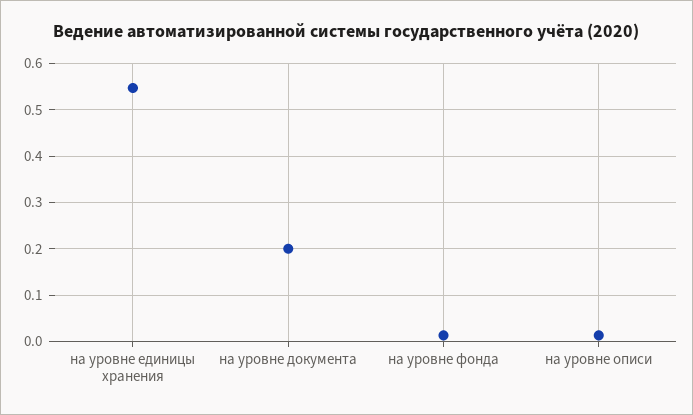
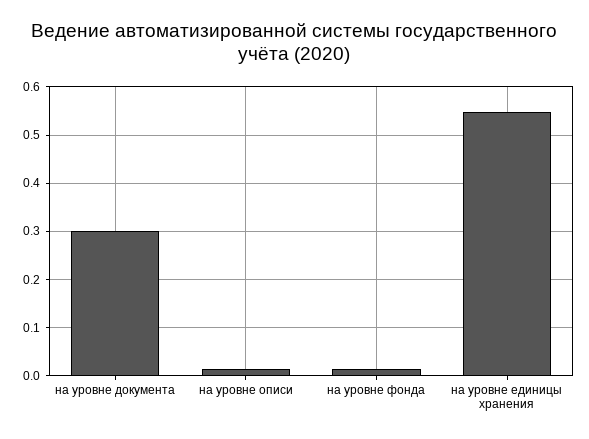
на уровне документа: 0.2 -> 0.3

